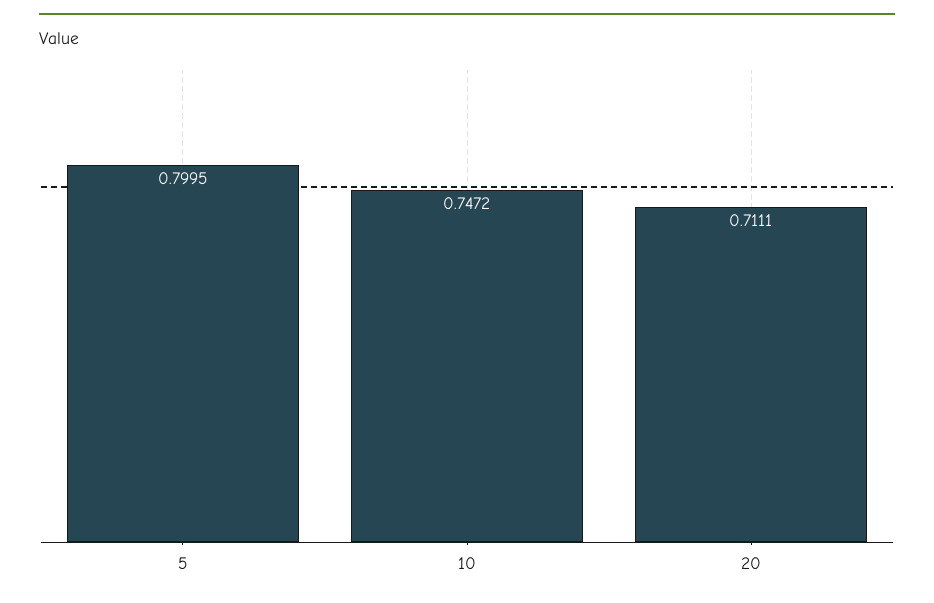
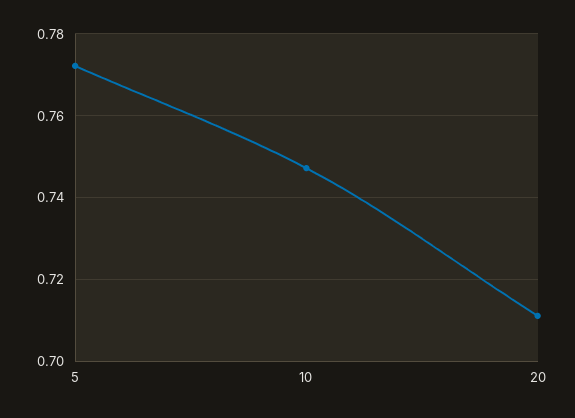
5: 0.7995 -> 0.772

